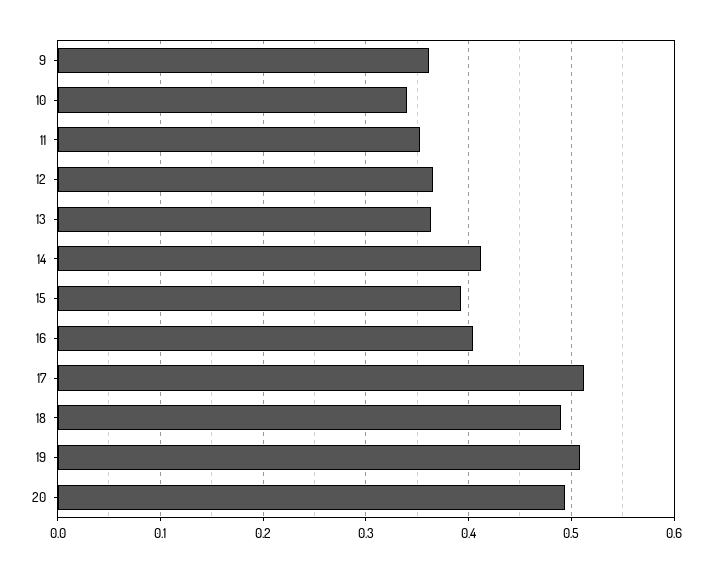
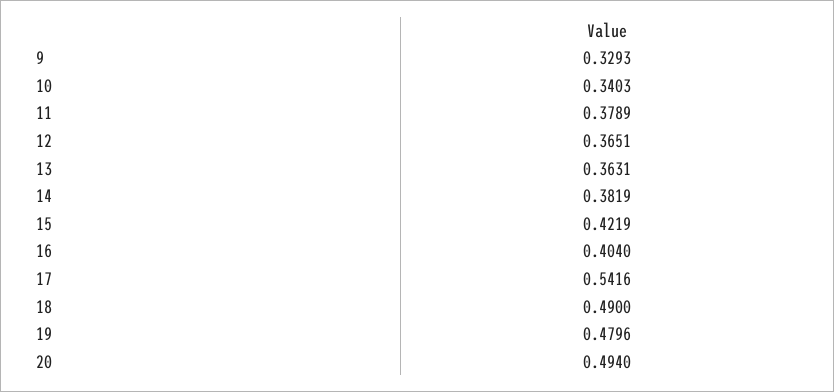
9: 0.36 -> 0.3293
11: 0.35 -> 0.3789
14: 0.41 -> 0.3819
15: 0.39 -> 0.4219
17: 0.51 -> 0.5416
19: 0.51 -> 0.4796

